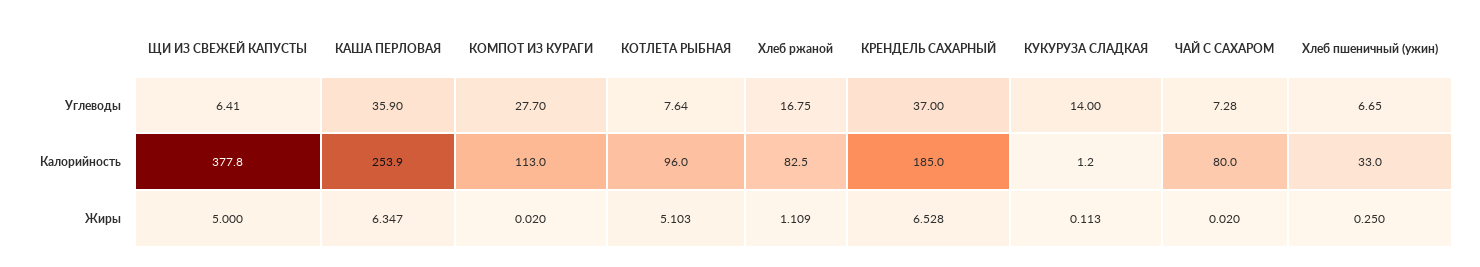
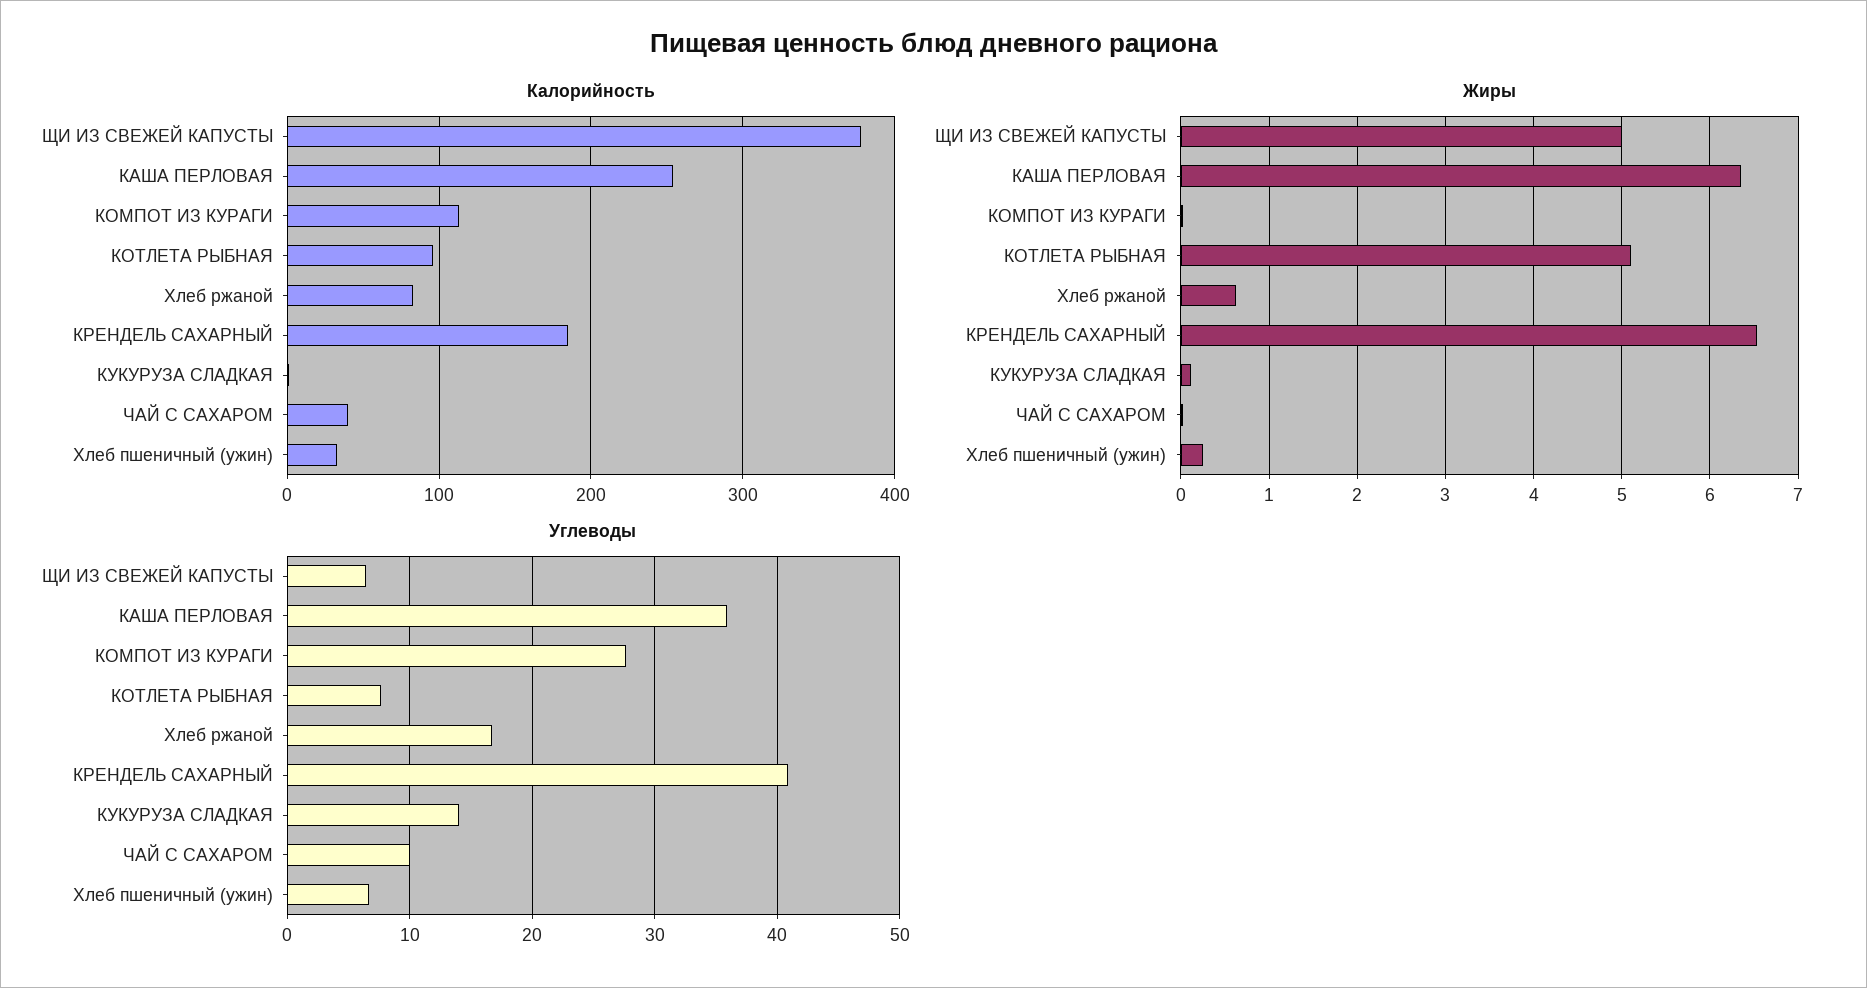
Углеводы, КРЕНДЕЛЬ САХАРНЫЙ: 37 -> 41
Углеводы, ЧАЙ С САХАРОМ: 7.28 -> 10
Калорийность, ЧАЙ С САХАРОМ: 80 -> 40
Жиры, Хлеб ржаной: 1.109 -> 0.6

